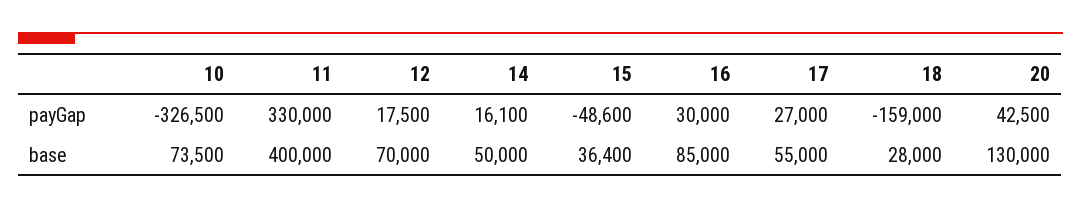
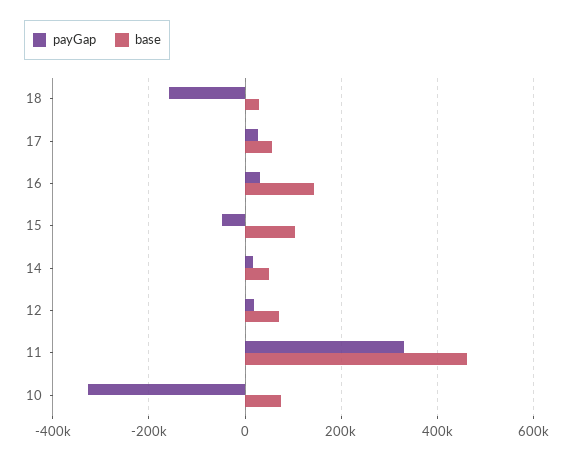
payGap, 20: 42500 -> none
base, 11: 400000 -> 460000
base, 15: 36400 -> 100000
base, 16: 85000 -> 140000
base, 20: 130000 -> none

